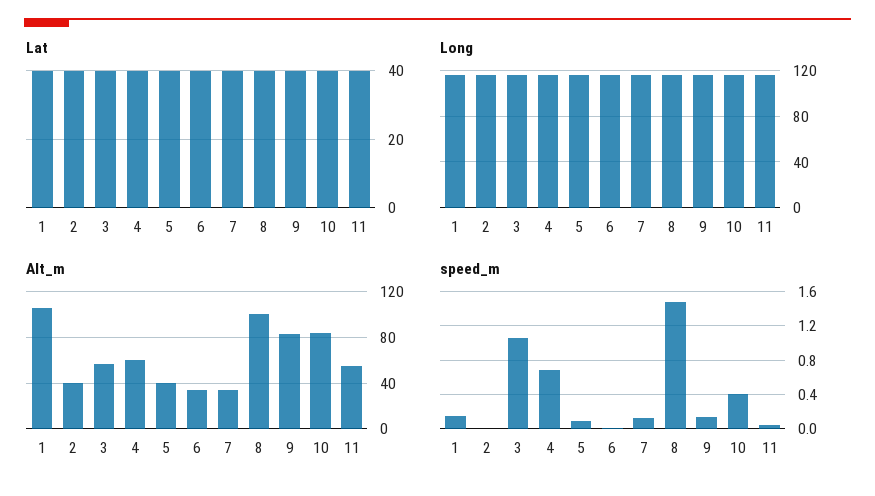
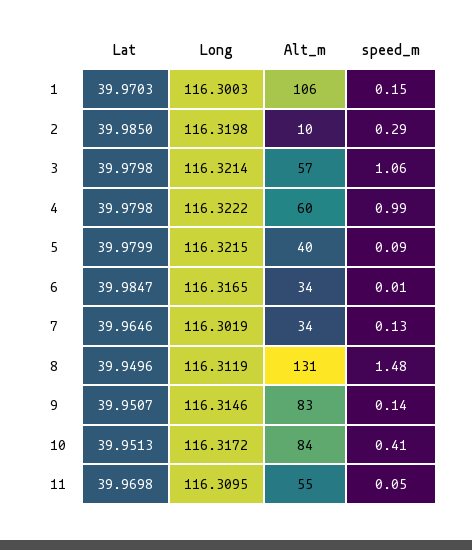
Alt_m, 2: 40 -> 10
Alt_m, 8: 100 -> 131
speed_m, 2: 0 -> 0.29
speed_m, 4: 0.7 -> 0.99

